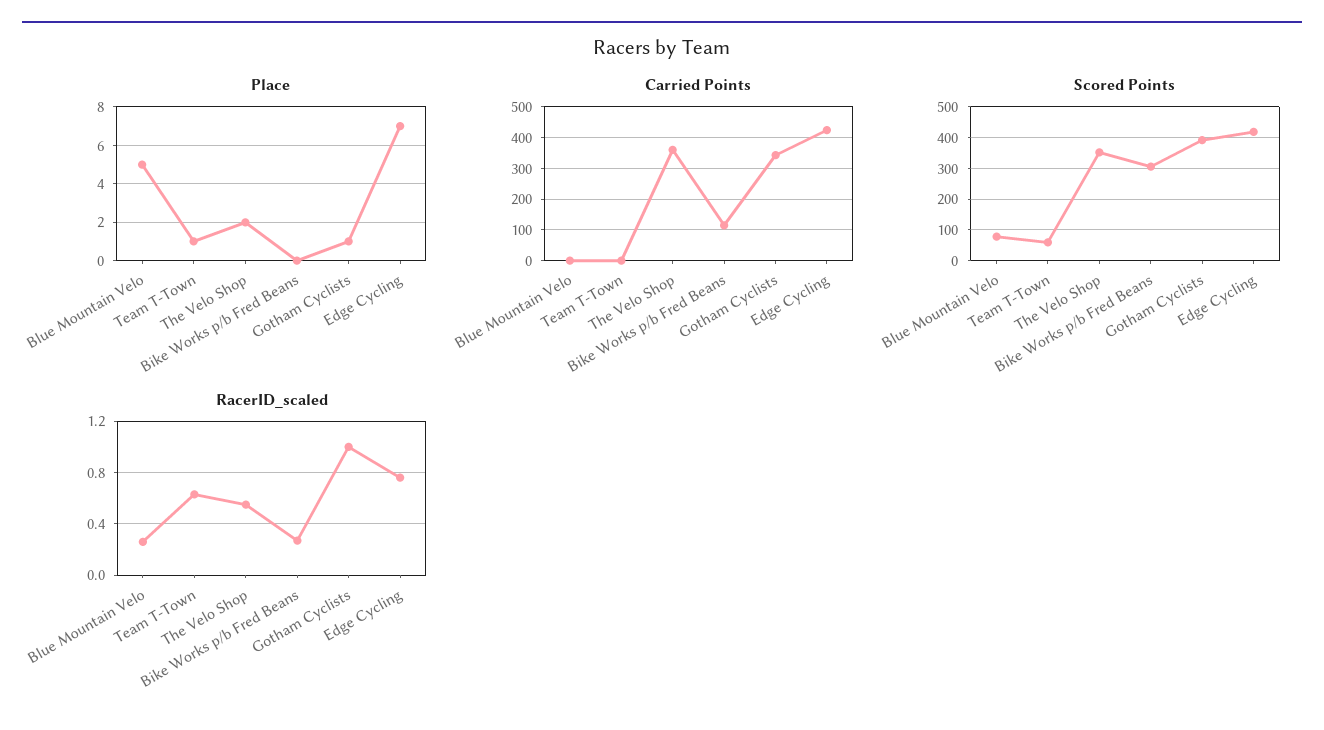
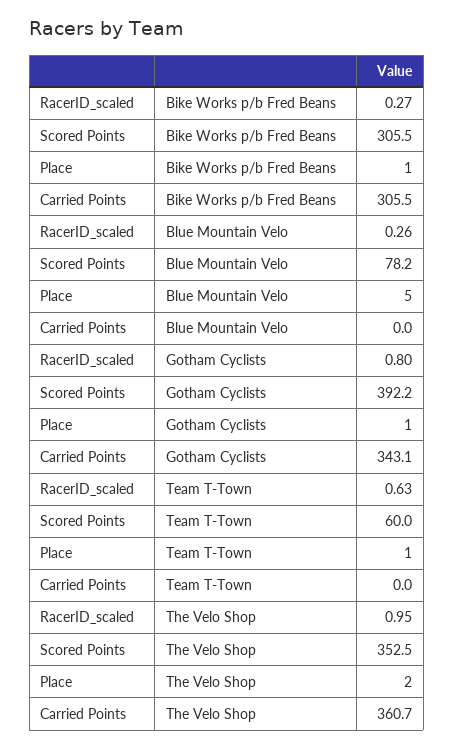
Place, Bike Works p/b Fred Beans: 0 -> 1
Place, Edge Cycling: 7 -> none
Carried Points, Bike Works p/b Fred Beans: 120 -> 305.5
Carried Points, Edge Cycling: 420 -> none
Scored Points, Edge Cycling: 420 -> none
RacerID_scaled, The Velo Shop: 0.55 -> 0.95
RacerID_scaled, Gotham Cyclists: 1 -> 0.8
RacerID_scaled, Edge Cycling: 0.75 -> none

